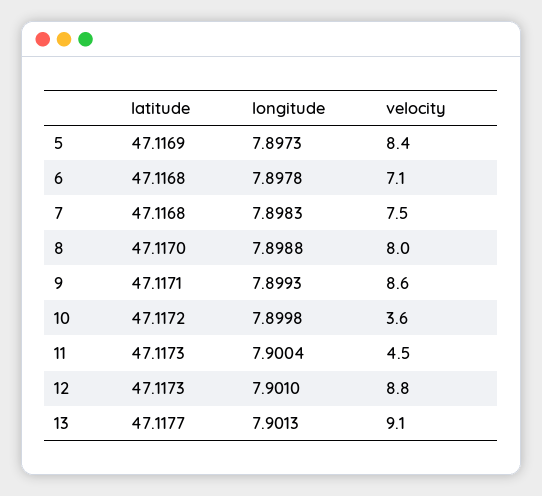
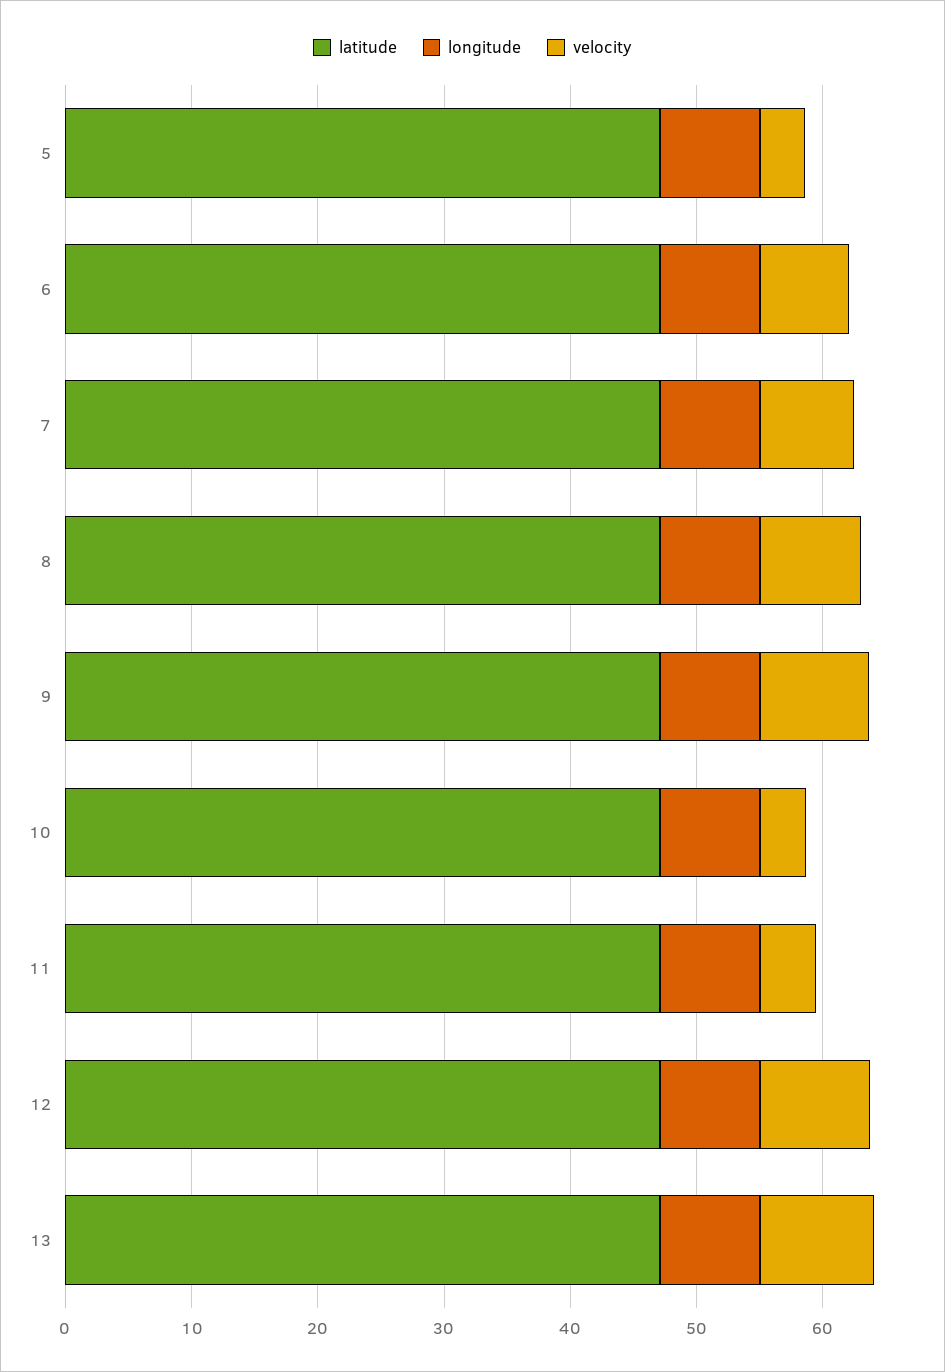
velocity, 5: 8.4 -> 4

